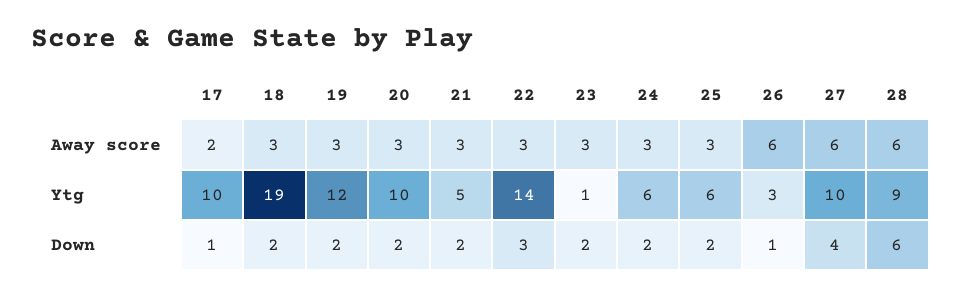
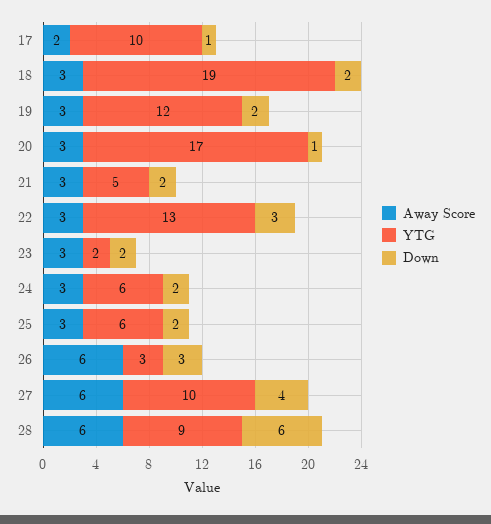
Ytg, 20: 10 -> 17
Ytg, 22: 14 -> 13
Ytg, 23: 1 -> 2
Down, 20: 2 -> 1
Down, 26: 1 -> 3

